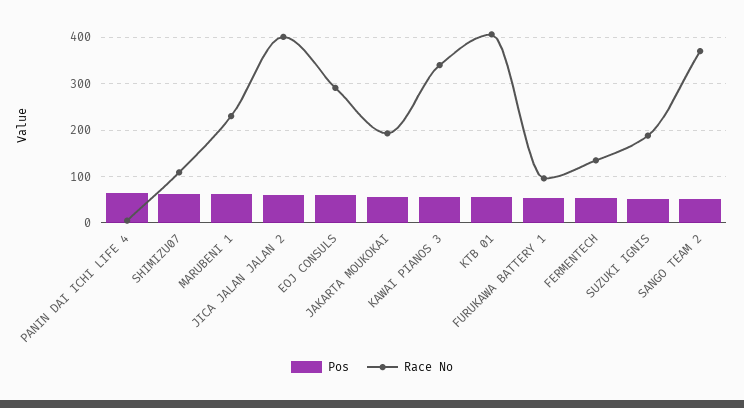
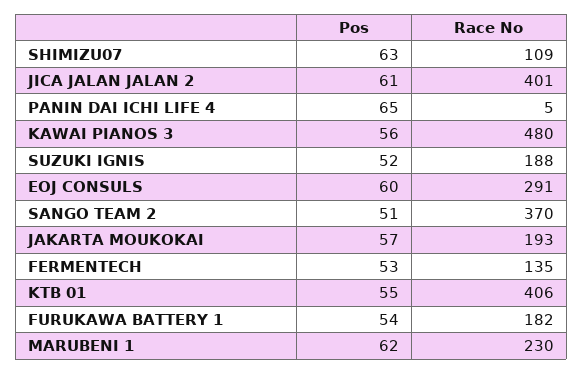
Race No, KAWAI PIANOS 3: 340 -> 480
Race No, FURUKAWA BATTERY 1: 100 -> 182

